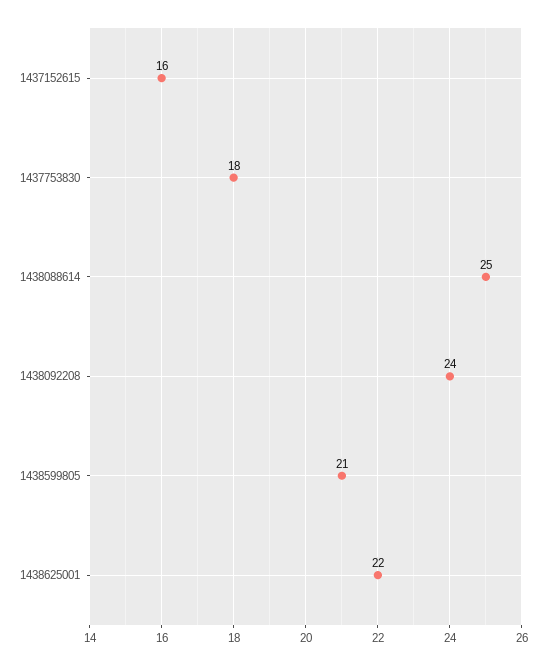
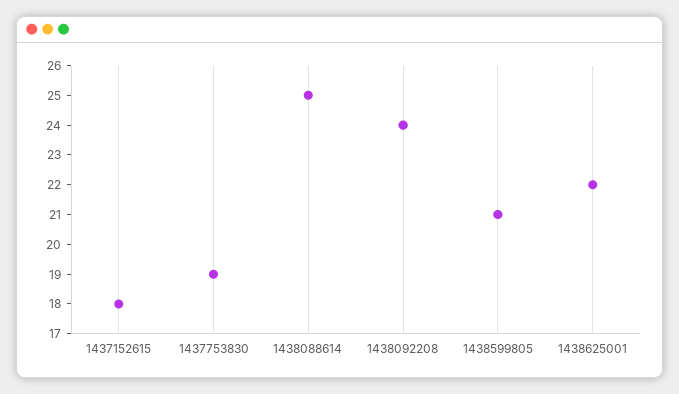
1437152615: 16 -> 18
1437753830: 18 -> 19

